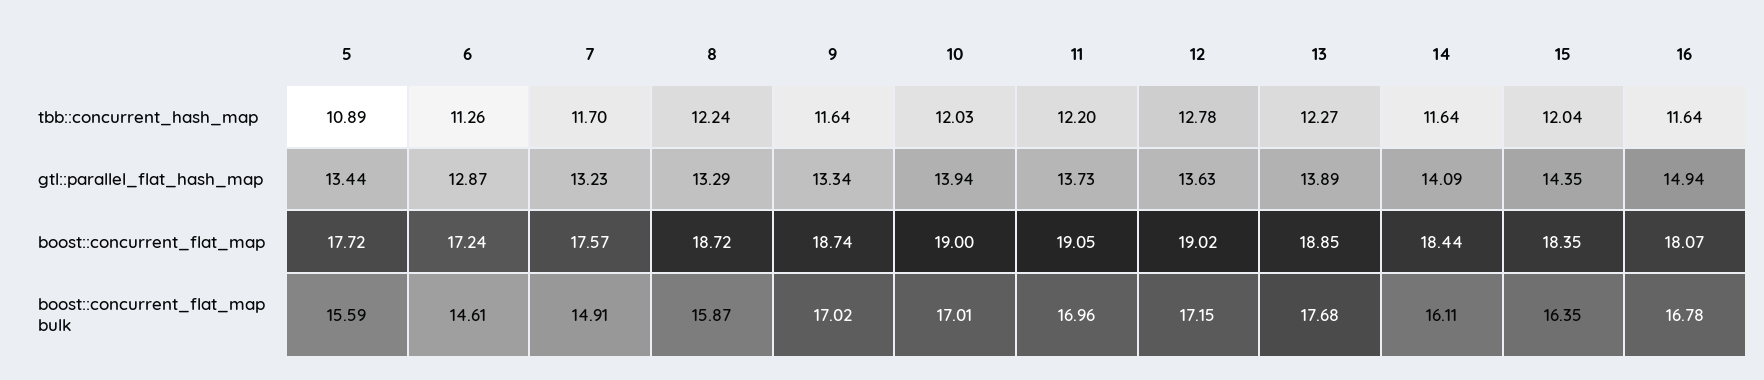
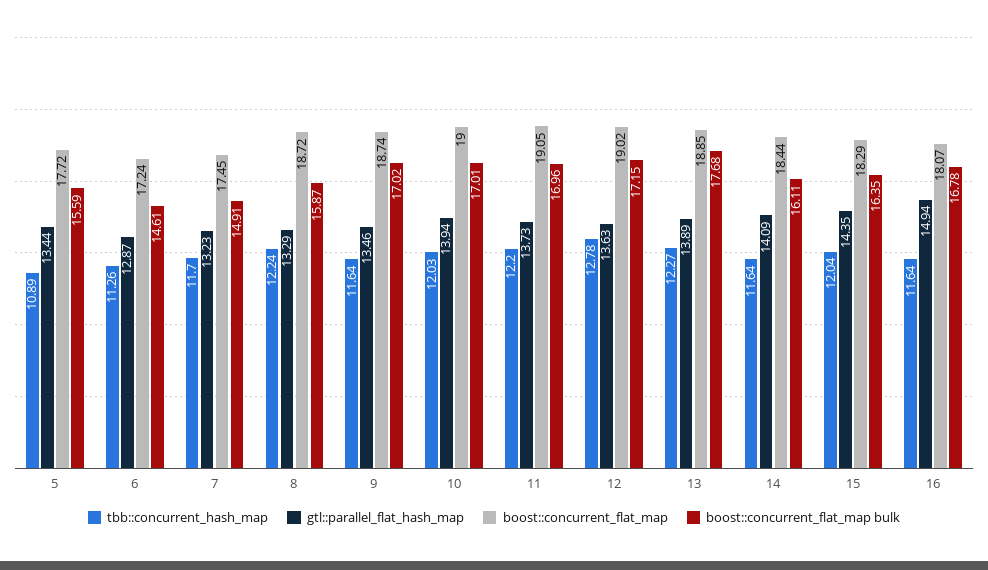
gtl::parallel_flat_hash_map, 9: 13.34 -> 13.46
boost::concurrent_flat_map, 7: 17.57 -> 17.45
boost::concurrent_flat_map, 15: 18.35 -> 18.29

